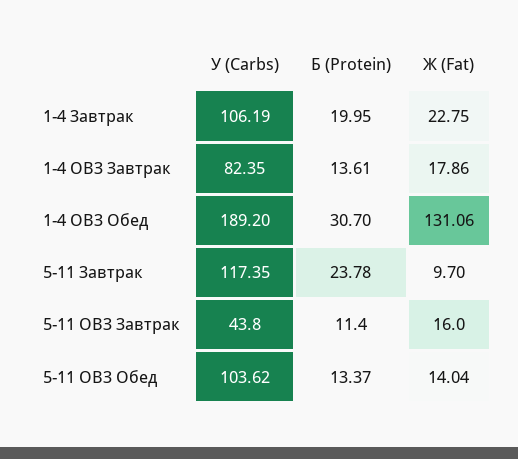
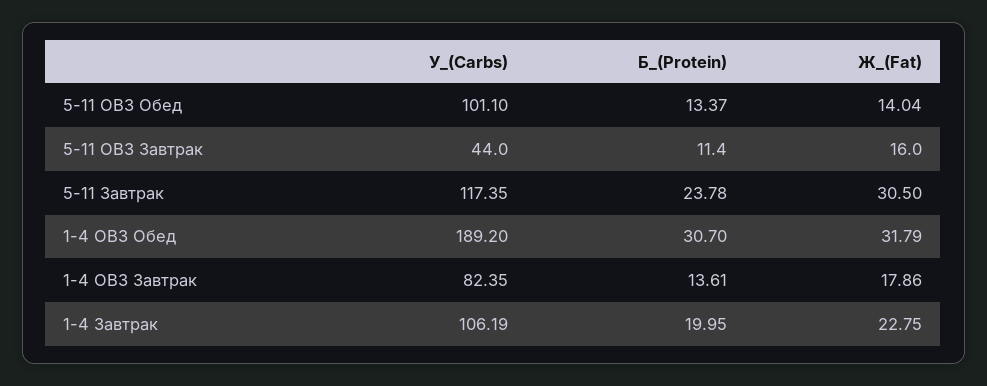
Ж (Fat), 1-4 ОВЗ Обед: 131.06 -> 31.79
Ж (Fat), 5-11 Завтрак: 9.7 -> 30.5
У (Carbs), 5-11 ОВЗ Завтрак: 43.8 -> 44
У (Carbs), 5-11 ОВЗ Обед: 103.62 -> 101.1

